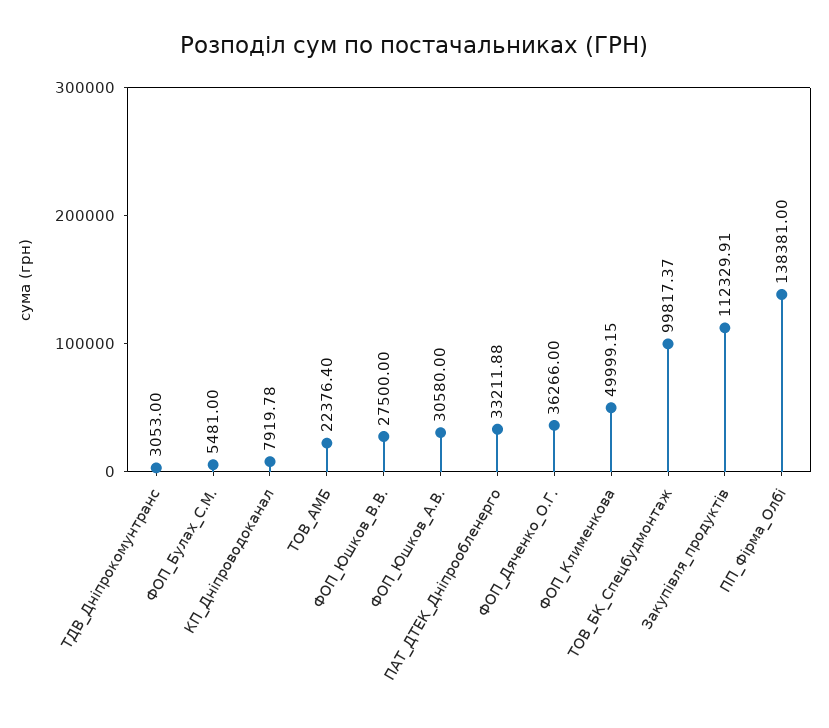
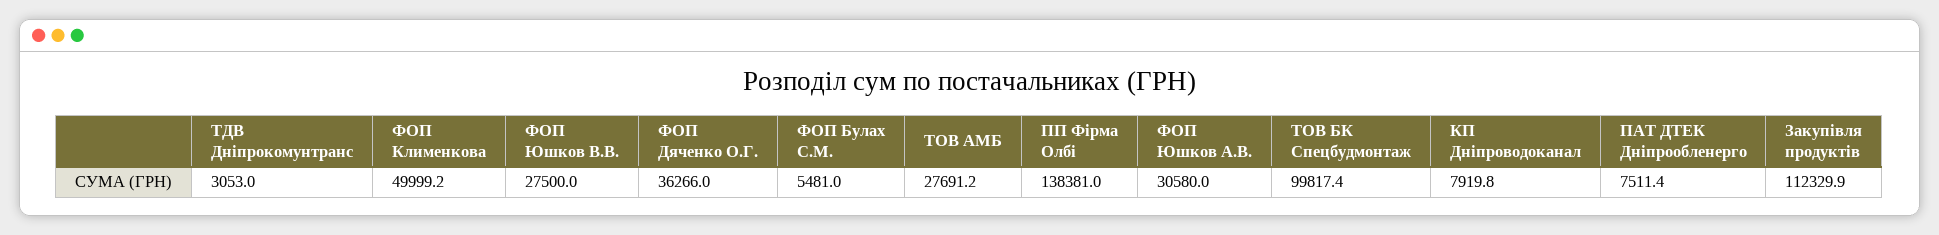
ТОВ_АМБ: 22376.4 -> 27691.2
ПАТ_ДТЕК_Дніпрообленерго: 33211.88 -> 7511.4

